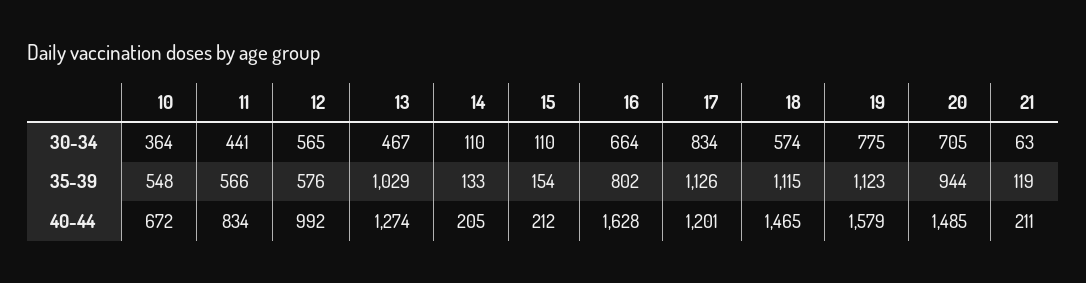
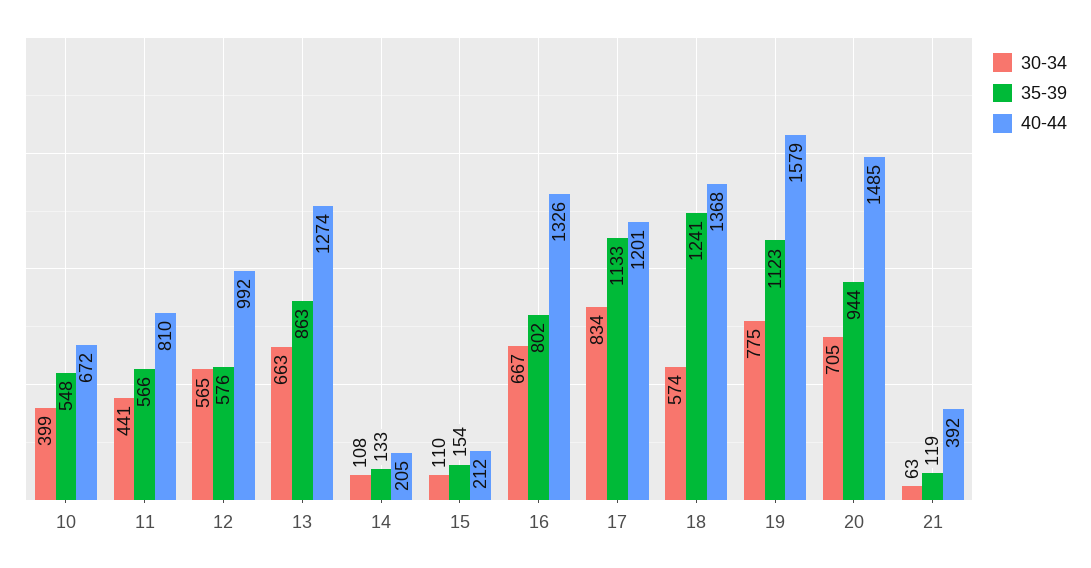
30-34, 10: 364 -> 399
30-34, 13: 467 -> 663
30-34, 14: 110 -> 108
30-34, 16: 664 -> 667
35-39, 13: 1029 -> 863
35-39, 17: 1126 -> 1133
35-39, 18: 1115 -> 1241
40-44, 11: 834 -> 810
40-44, 16: 1628 -> 1326
40-44, 18: 1465 -> 1368
40-44, 21: 211 -> 392

